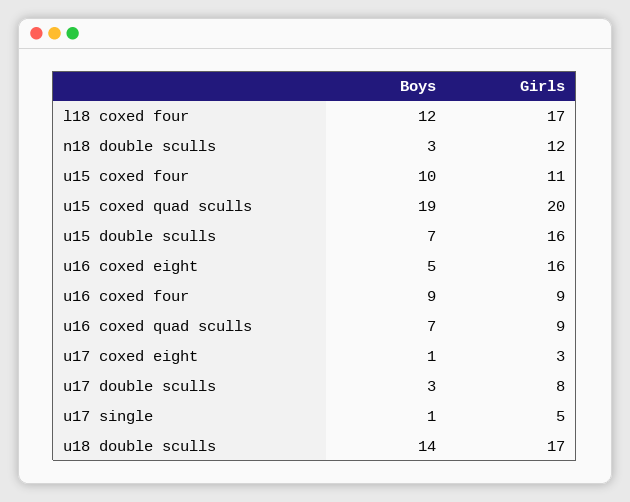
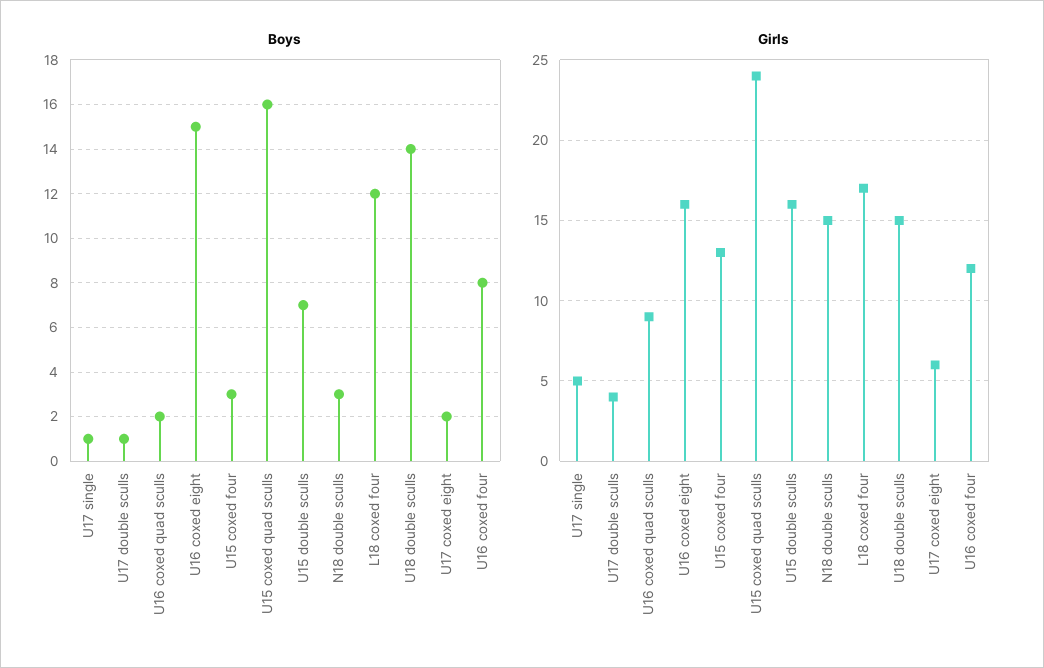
Girls, n18 double sculls: 12 -> 15
Boys, u15 coxed four: 10 -> 3
Girls, u15 coxed four: 11 -> 13
Boys, u15 coxed quad sculls: 19 -> 16
Girls, u15 coxed quad sculls: 20 -> 24
Boys, u16 coxed eight: 5 -> 15
Boys, u16 coxed four: 9 -> 8
Girls, u16 coxed four: 9 -> 12
Boys, u16 coxed quad sculls: 7 -> 2
Boys, u17 coxed eight: 1 -> 2
Girls, u17 coxed eight: 3 -> 6
Boys, u17 double sculls: 3 -> 1
Girls, u17 double sculls: 8 -> 4
Girls, u18 double sculls: 17 -> 15

